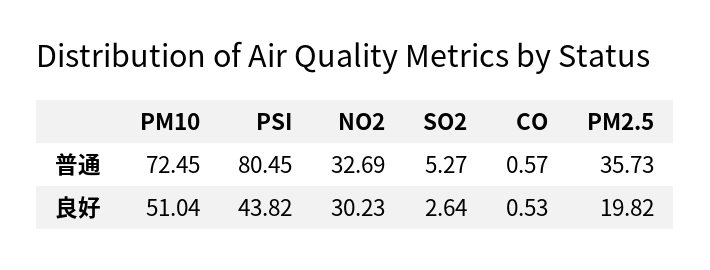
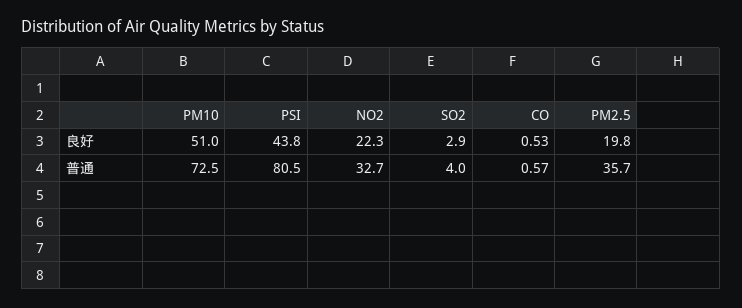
SO2, 普通: 5.27 -> 4
NO2, 良好: 30.23 -> 22.3
SO2, 良好: 2.64 -> 2.9

